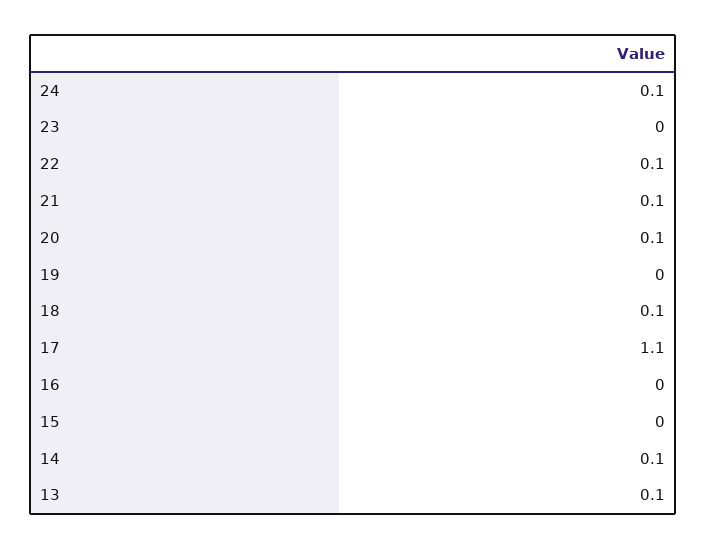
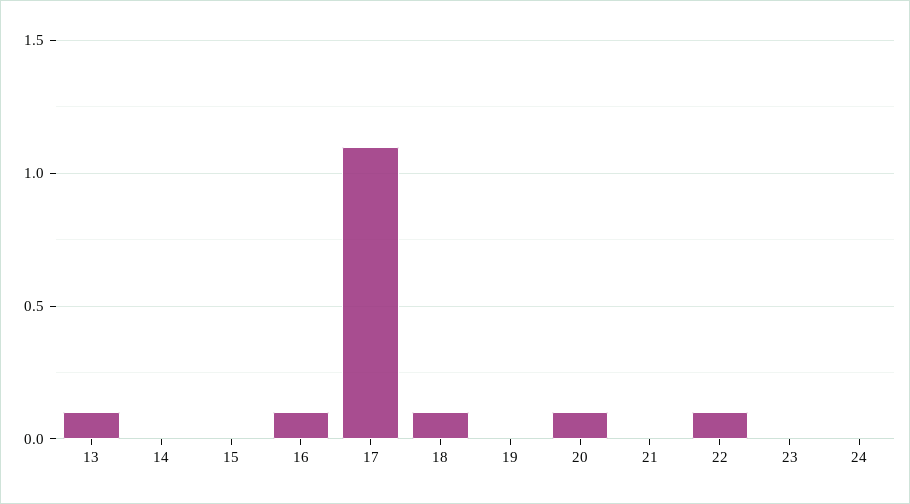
24: 0.1 -> 0
21: 0.1 -> 0
16: 0 -> 0.1
14: 0.1 -> 0

